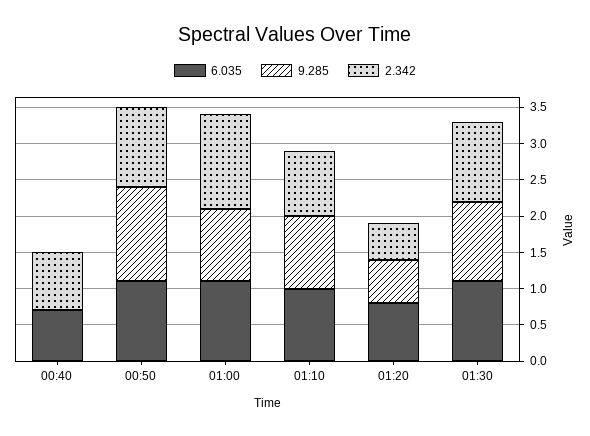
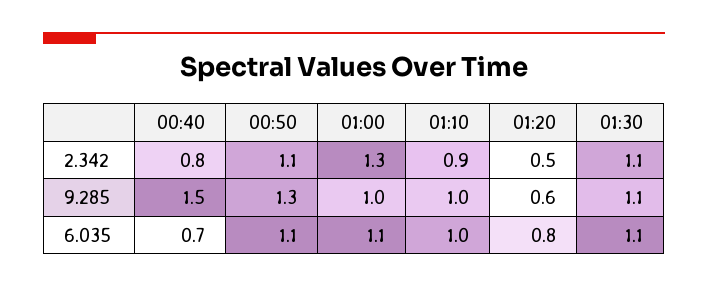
9.285, 00:40: 0 -> 1.5

